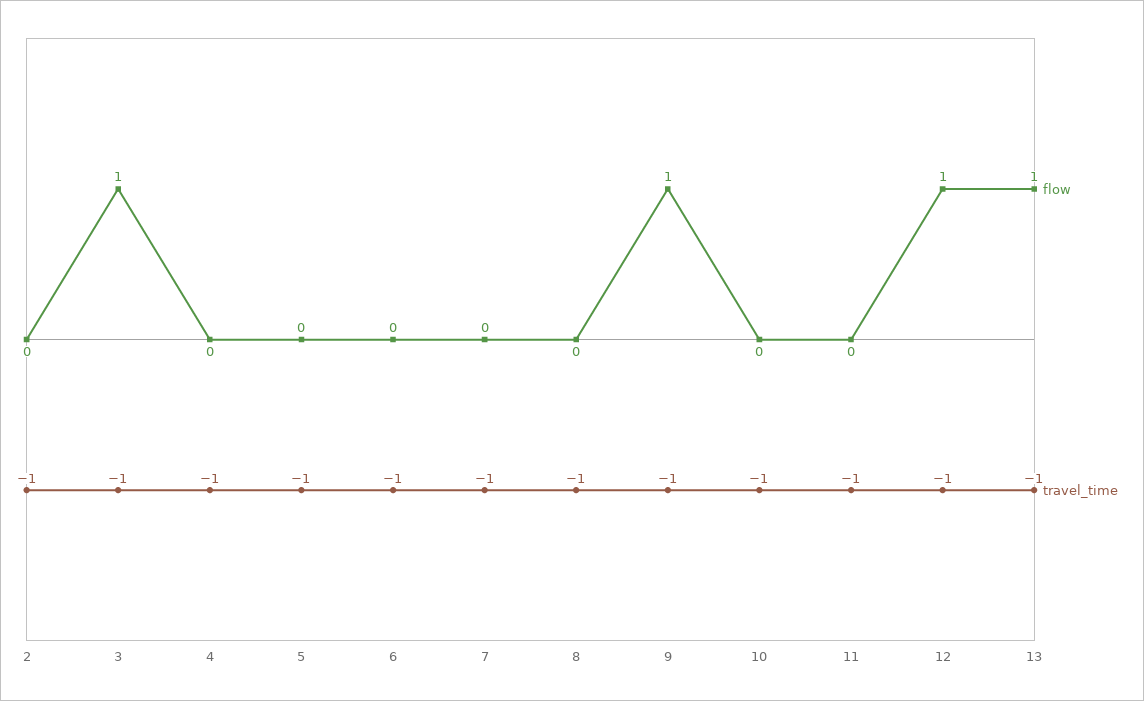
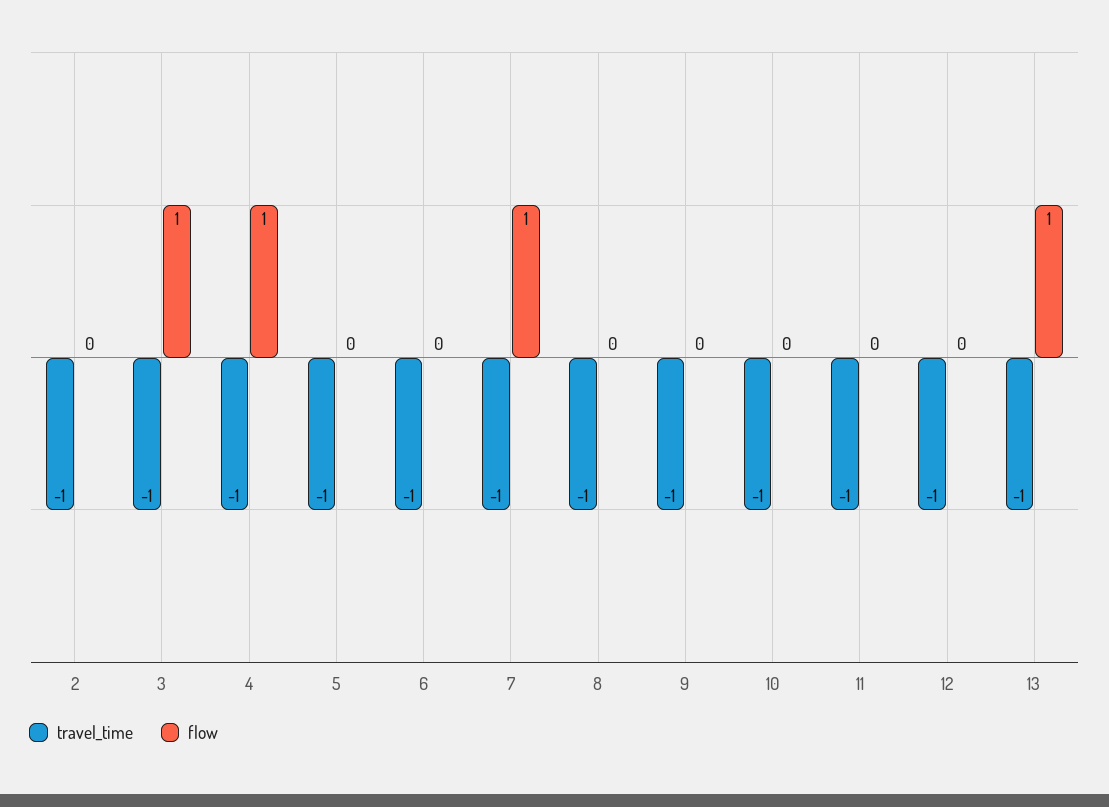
flow, 4: 0 -> 1
flow, 7: 0 -> 1
flow, 9: 1 -> 0
flow, 12: 1 -> 0

